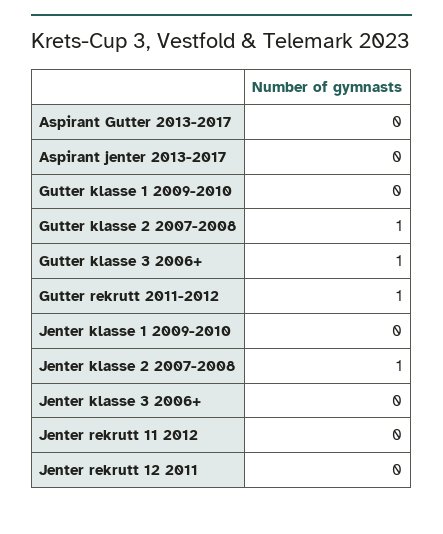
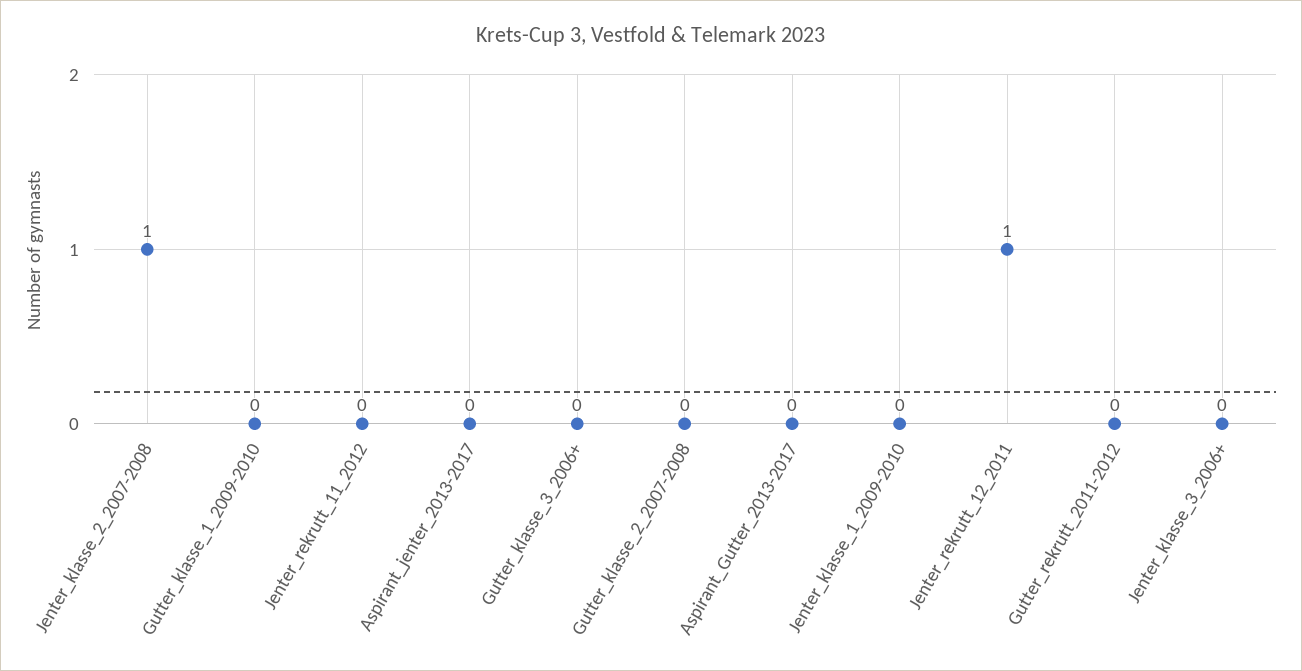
Gutter klasse 2 2007-2008: 1 -> 0
Gutter klasse 3 2006+: 1 -> 0
Gutter rekrutt 2011-2012: 1 -> 0
Jenter rekrutt 12 2011: 0 -> 1

